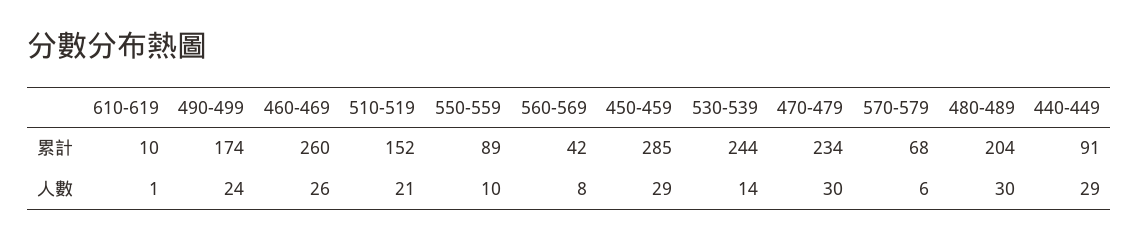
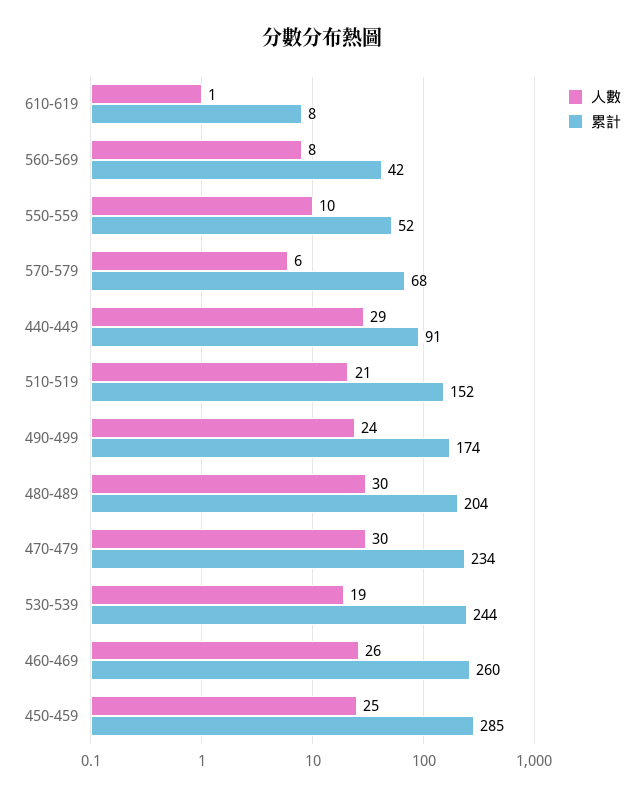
累計, 610-619: 10 -> 8
累計, 550-559: 89 -> 52
人數, 450-459: 29 -> 25
人數, 530-539: 14 -> 19

